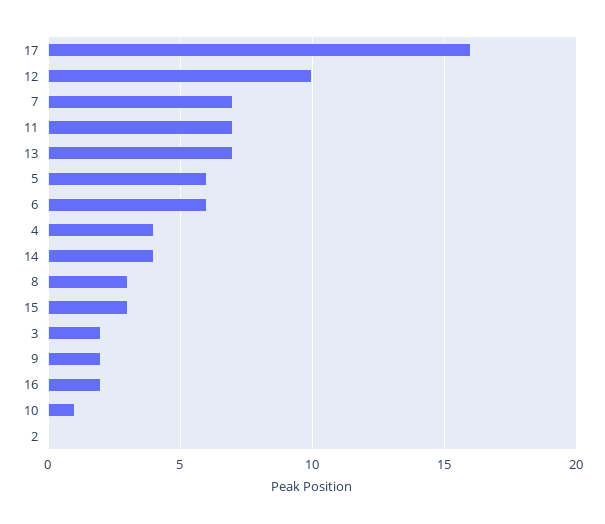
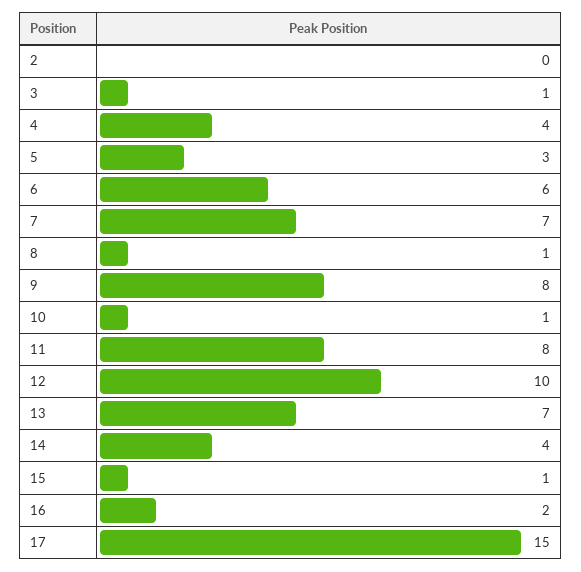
17: 16 -> 15
11: 7 -> 8
5: 6 -> 3
8: 3 -> 1
15: 3 -> 1
3: 2 -> 1
9: 2 -> 8

